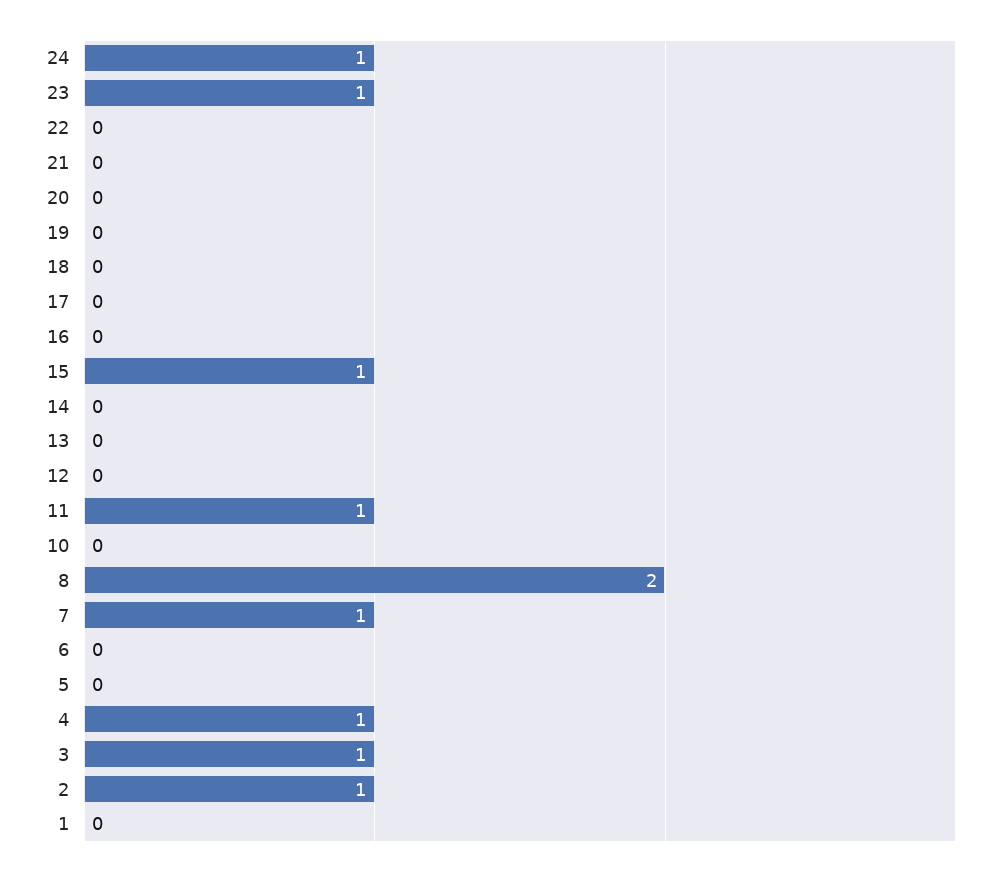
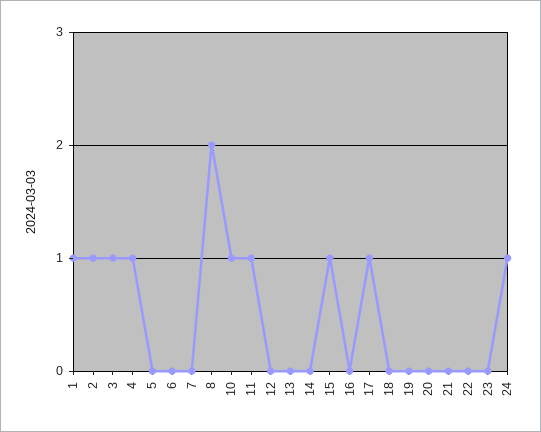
23: 1 -> 0
17: 0 -> 1
10: 0 -> 1
7: 1 -> 0
1: 0 -> 1

